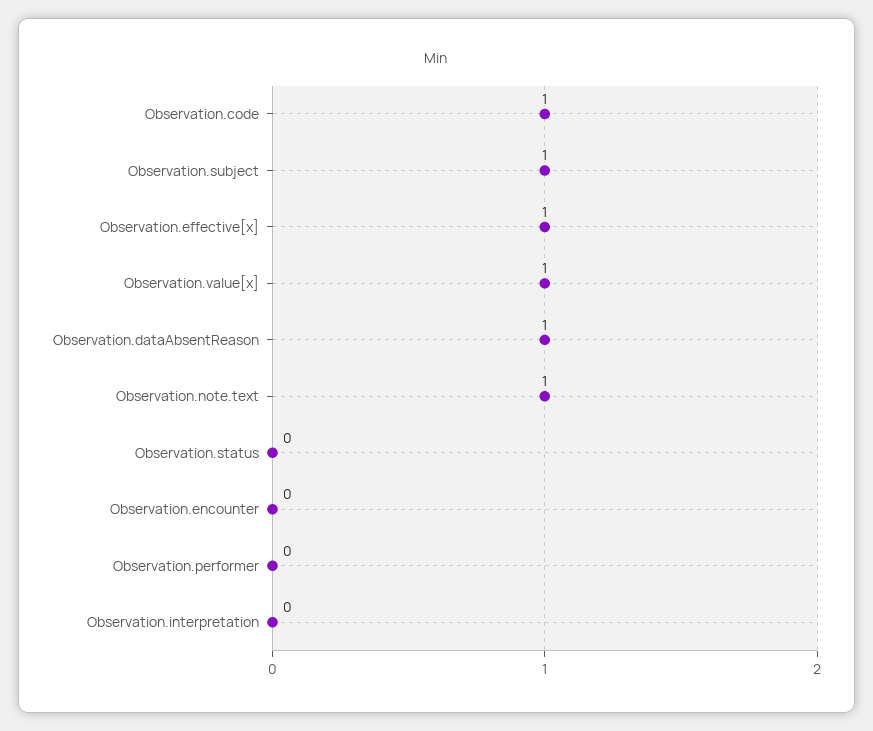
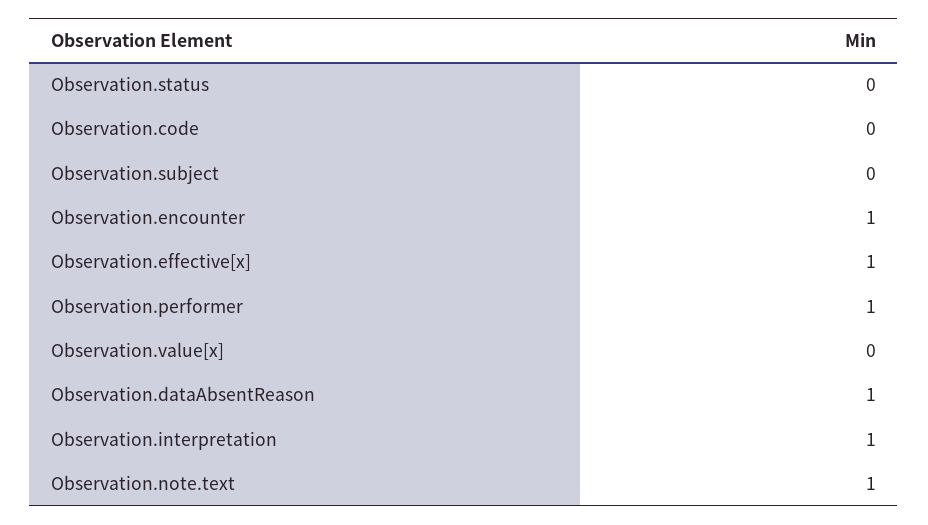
Observation.code: 1 -> 0
Observation.subject: 1 -> 0
Observation.value[x]: 1 -> 0
Observation.encounter: 0 -> 1
Observation.performer: 0 -> 1
Observation.interpretation: 0 -> 1

